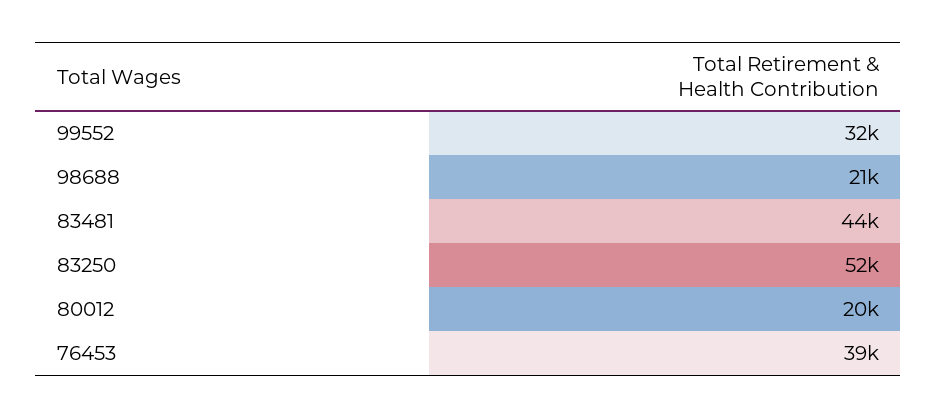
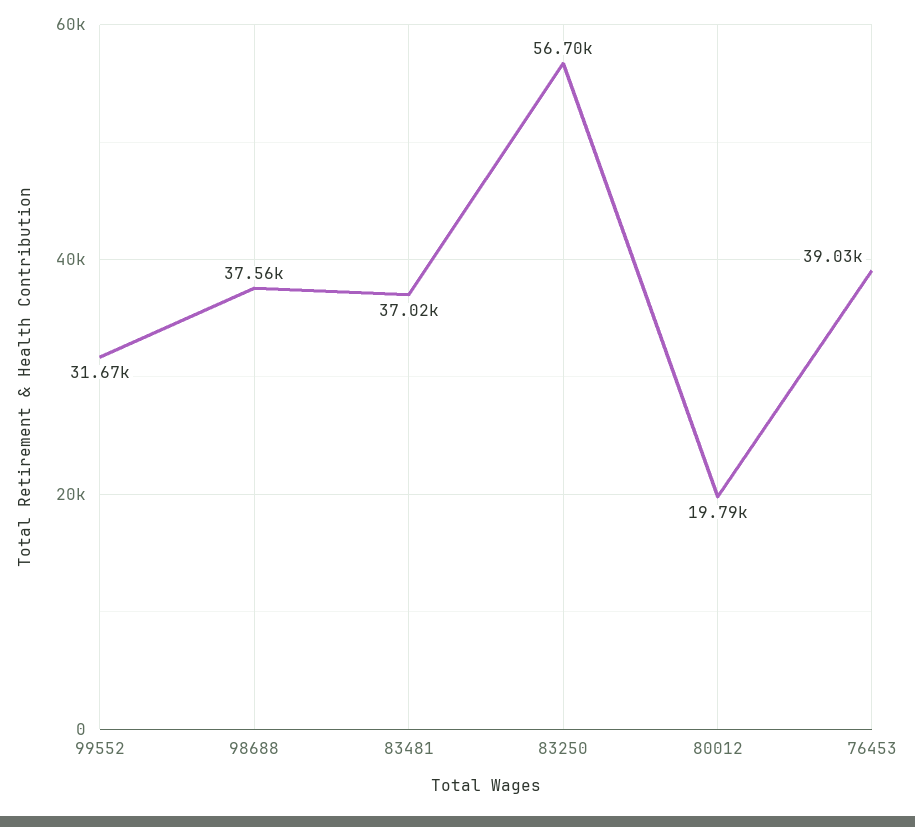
98688: 21000 -> 37560
83481: 44000 -> 37020
83250: 52000 -> 56700

